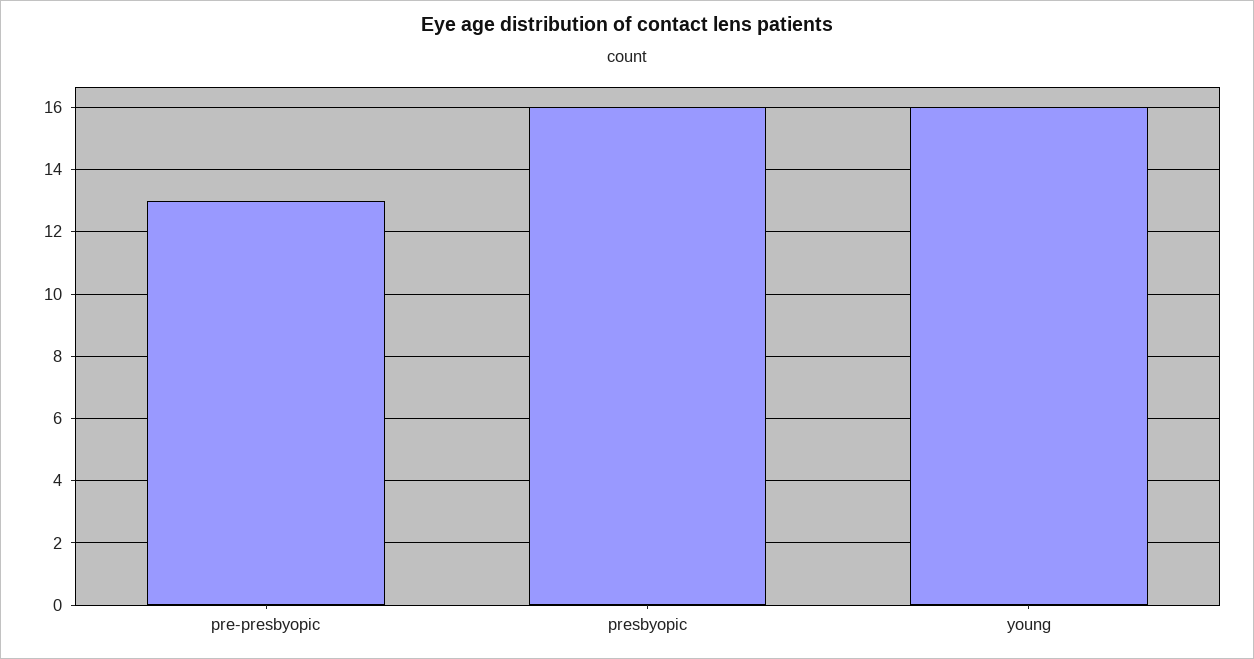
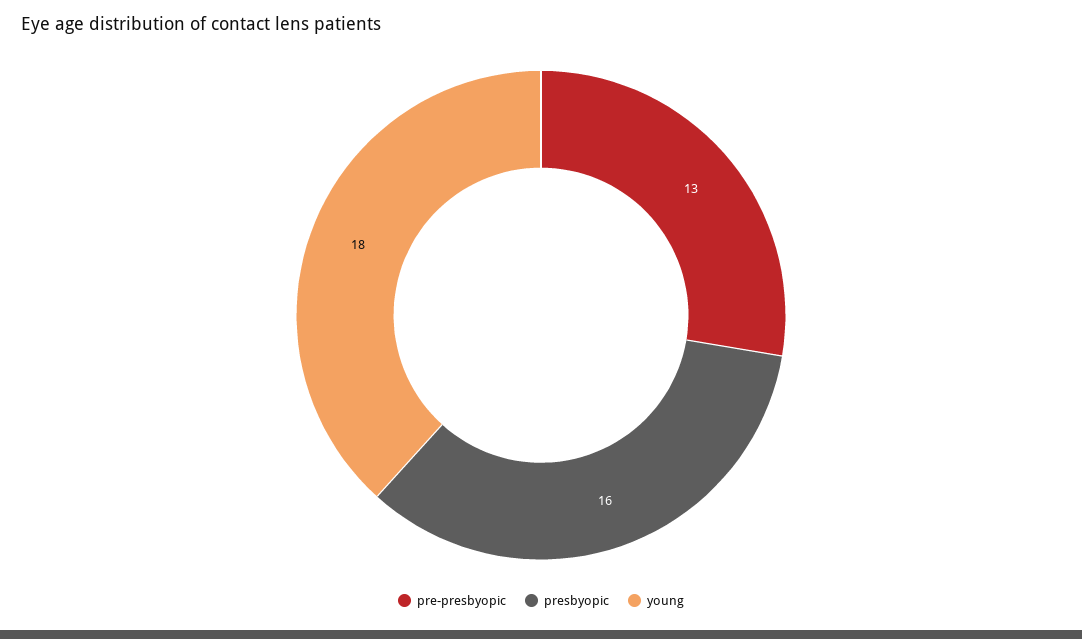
young: 16 -> 18

